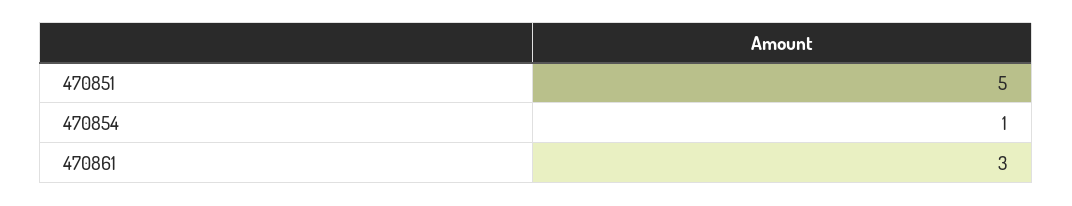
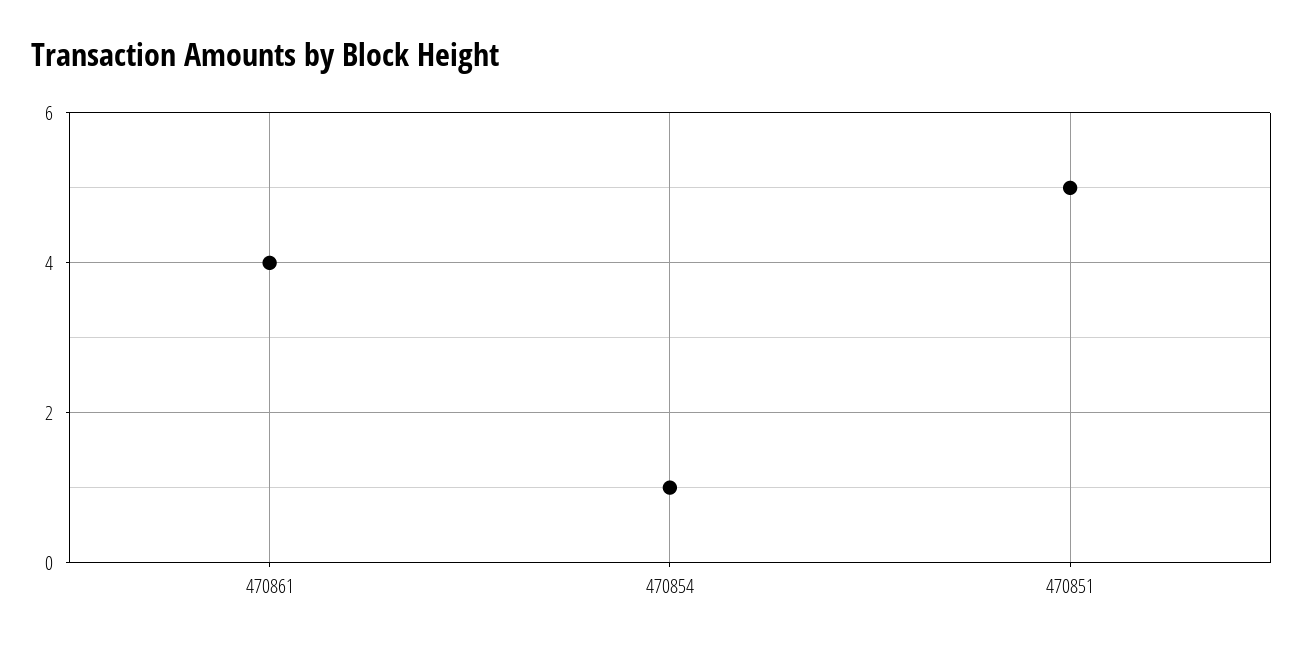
470861: 3 -> 4

